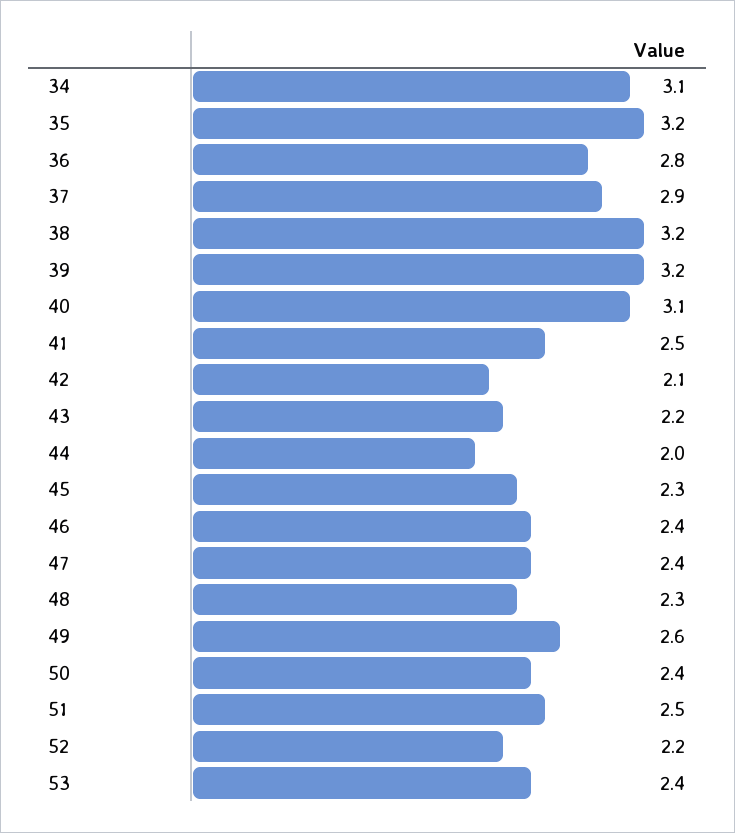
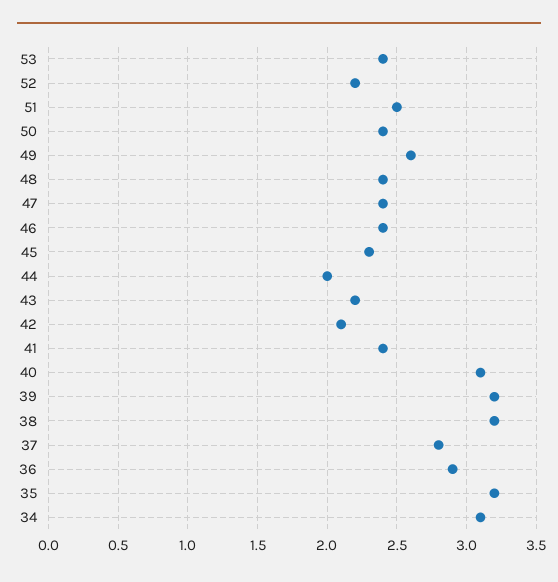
36: 2.8 -> 2.9
37: 2.9 -> 2.8
41: 2.5 -> 2.4
48: 2.3 -> 2.4

